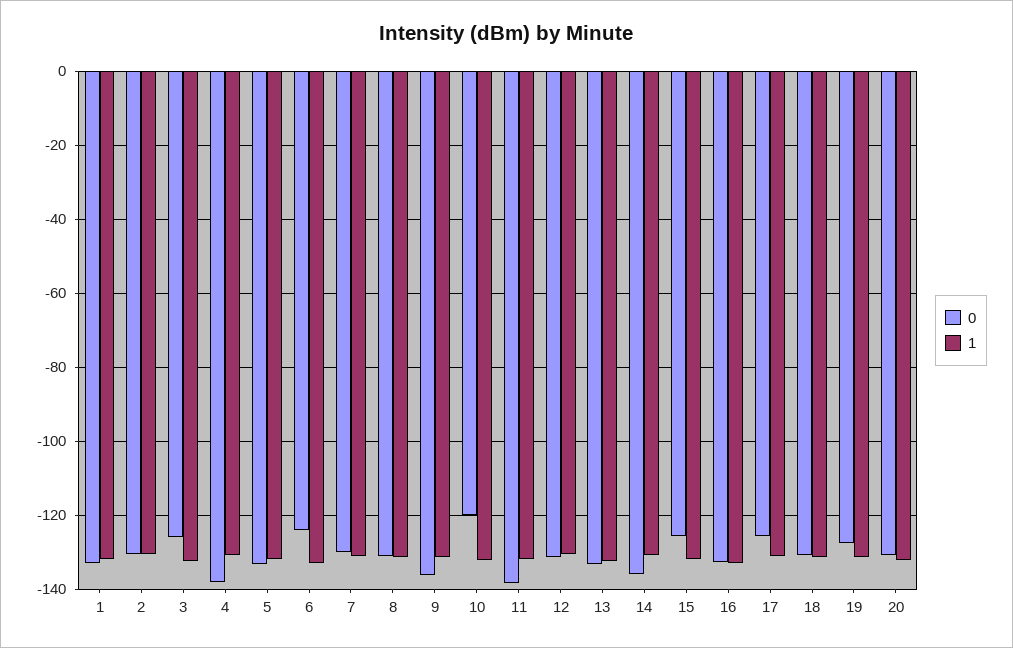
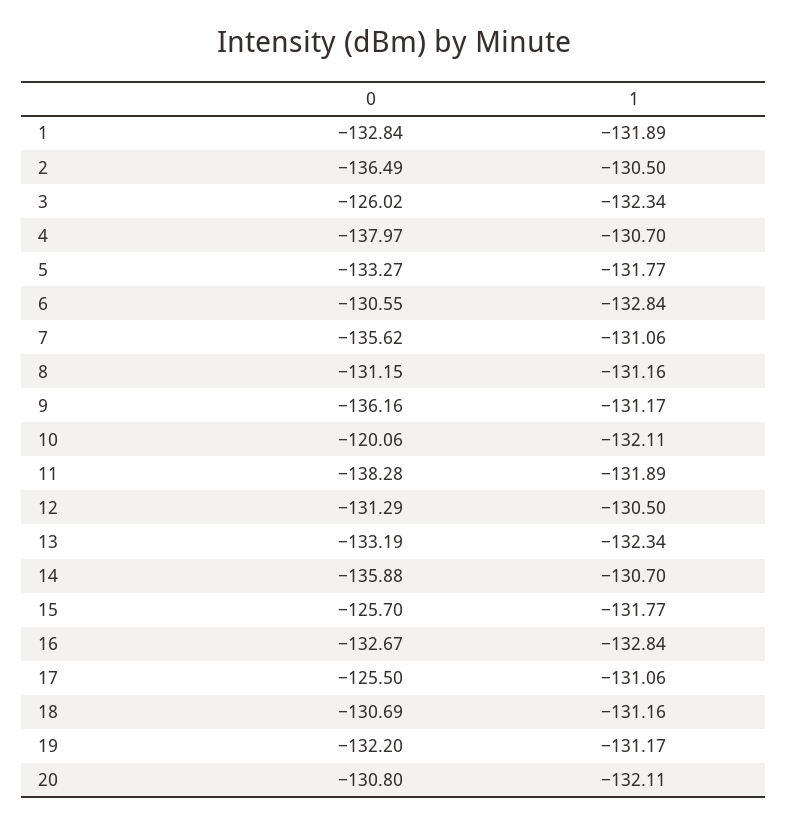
0, 2: -130 -> -136.49
0, 6: -124 -> -130.55
0, 7: -130 -> -135.62
0, 19: -128 -> -132.2

